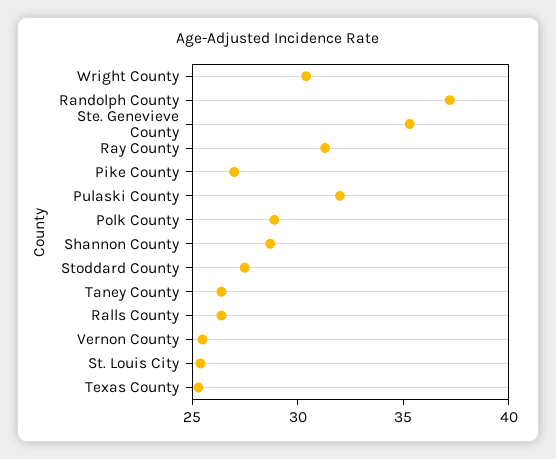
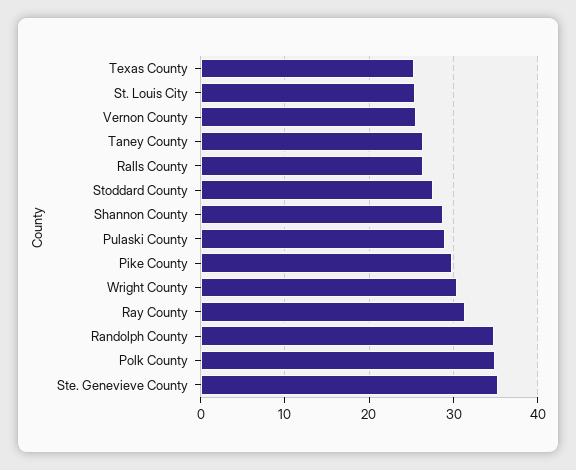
Randolph County: 37 -> 35
Pike County: 27 -> 30
Pulaski County: 32 -> 29
Polk County: 29 -> 35

